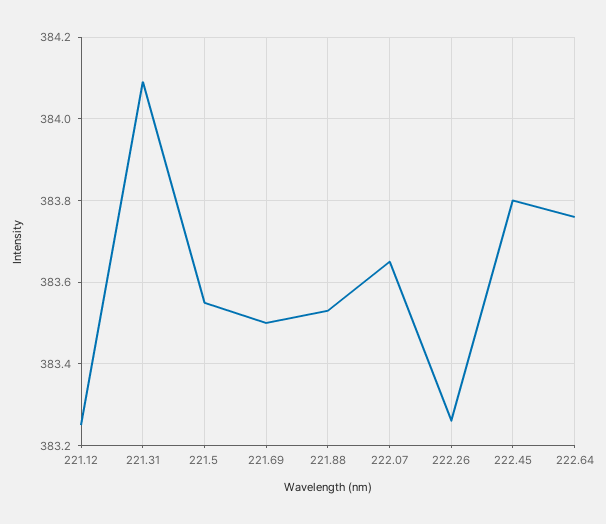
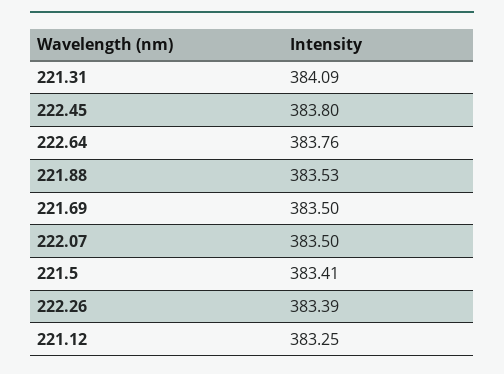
221.5: 383.55 -> 383.41
222.07: 383.65 -> 383.5
222.26: 383.25 -> 383.39

